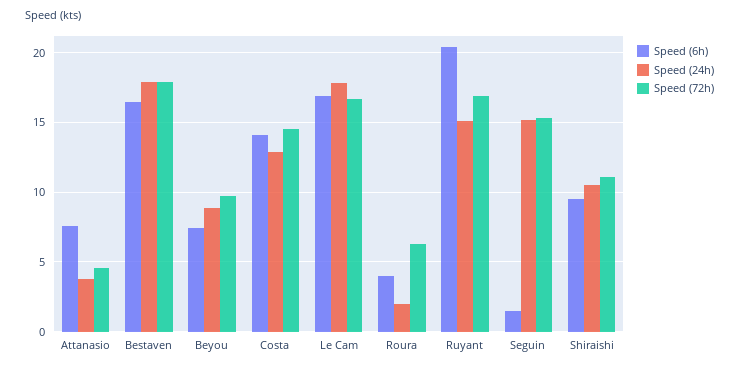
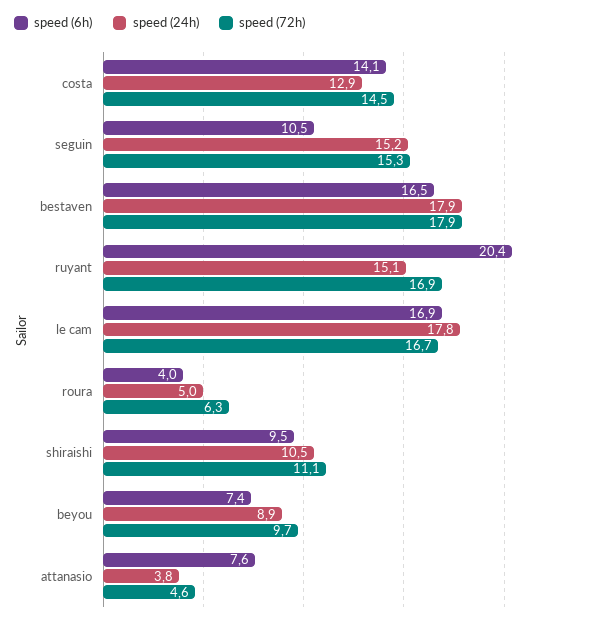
Speed (24h), Roura: 2 -> 5
Speed (6h), Seguin: 1.5 -> 10.5

